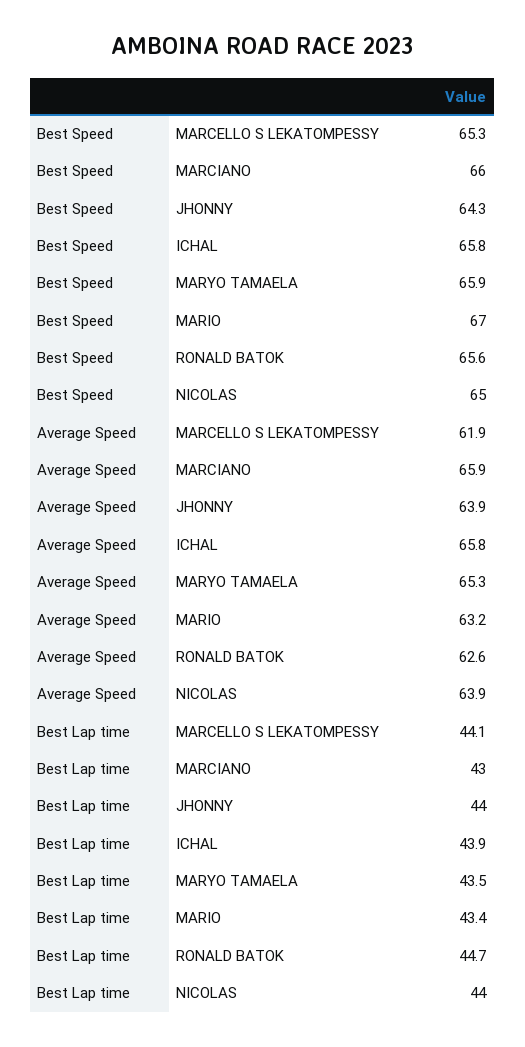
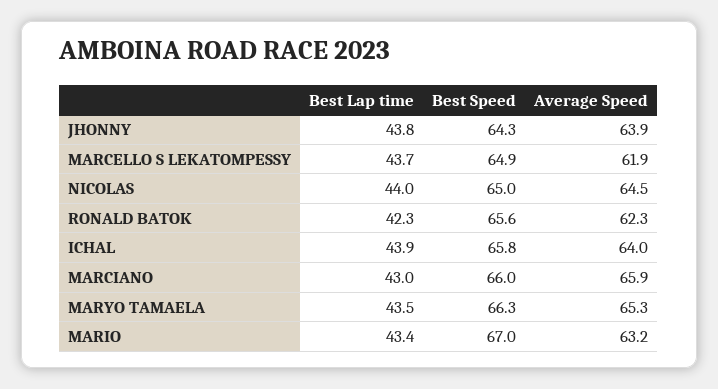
Best Speed, MARCELLO S LEKATOMPESSY: 65.3 -> 64.9
Best Speed, MARYO TAMAELA: 65.9 -> 66.3
Average Speed, ICHAL: 65.8 -> 64
Average Speed, RONALD BATOK: 62.6 -> 62.3
Average Speed, NICOLAS: 63.9 -> 64.5
Best Lap time, MARCELLO S LEKATOMPESSY: 44.1 -> 43.7
Best Lap time, JHONNY: 44 -> 43.8
Best Lap time, RONALD BATOK: 44.7 -> 42.3

